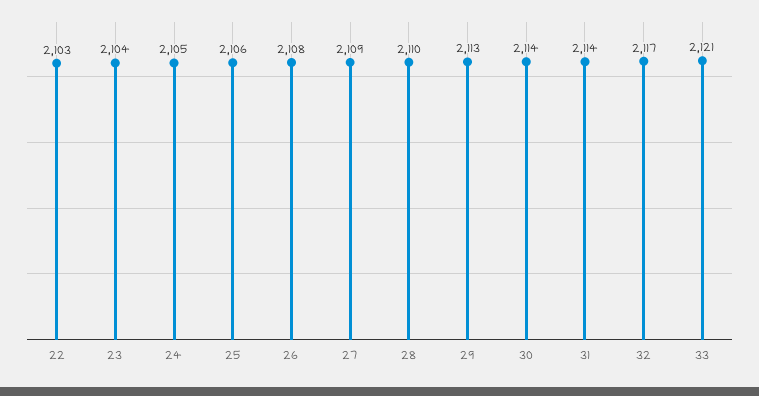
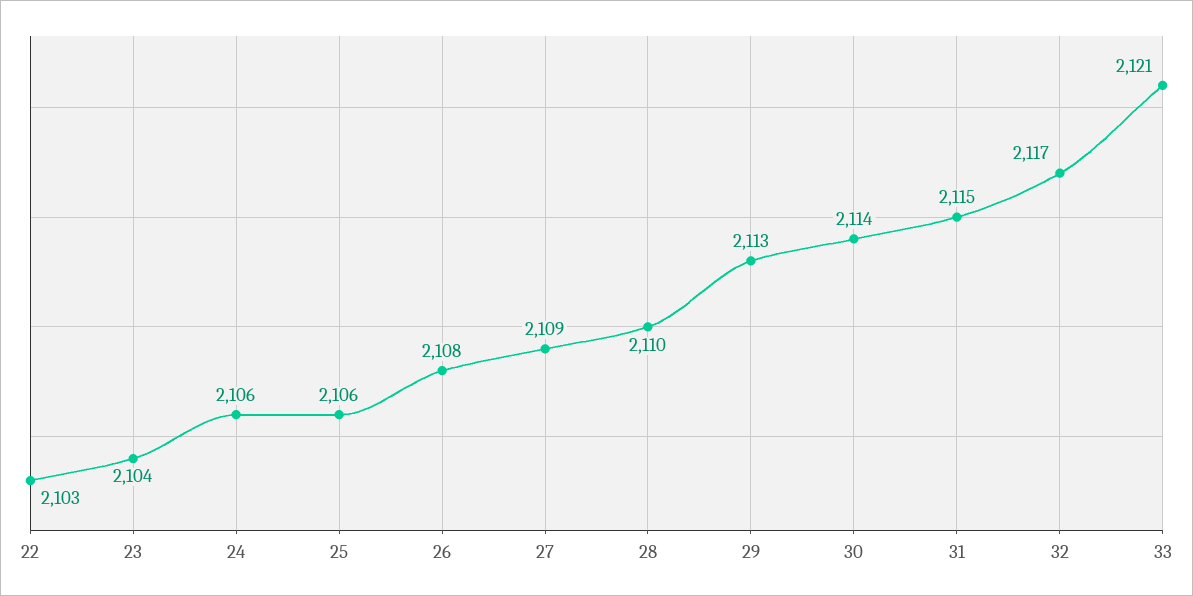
24: 2105 -> 2106
31: 2114 -> 2115

